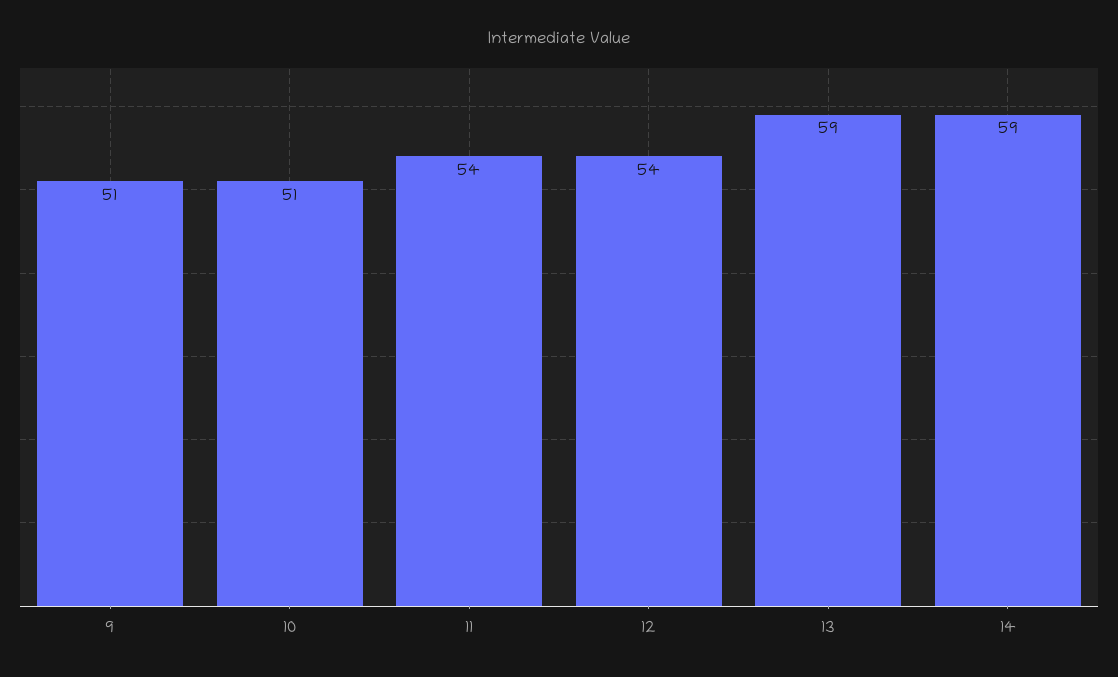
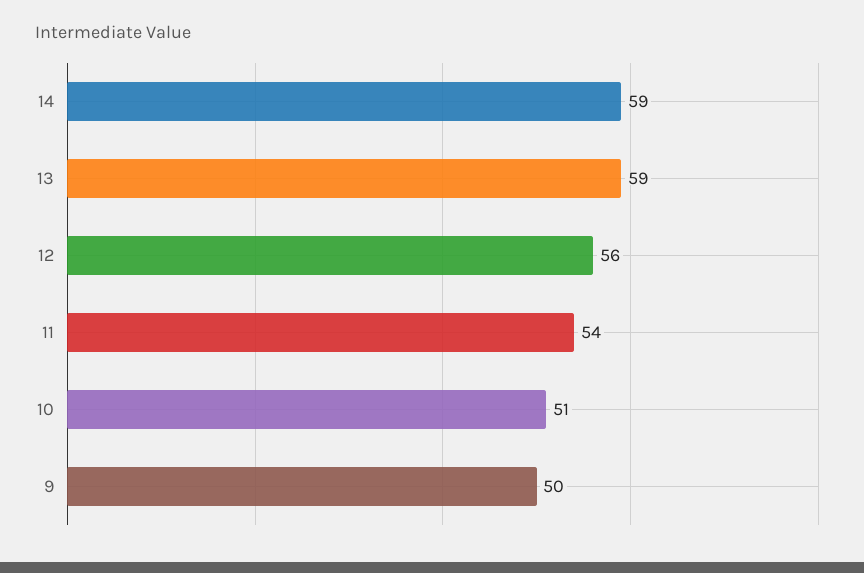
9: 51 -> 50
12: 54 -> 56

